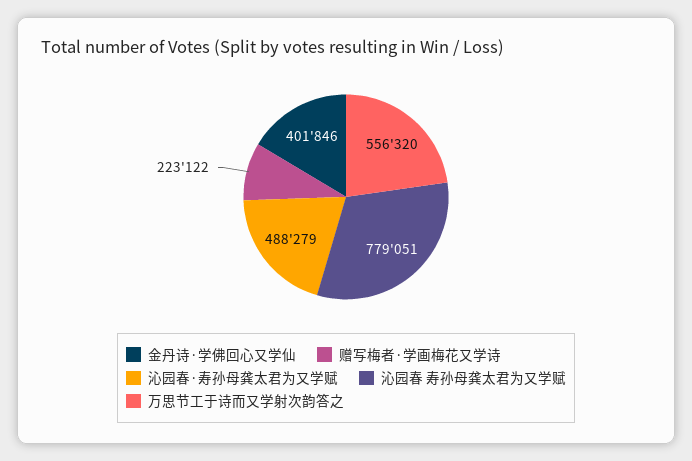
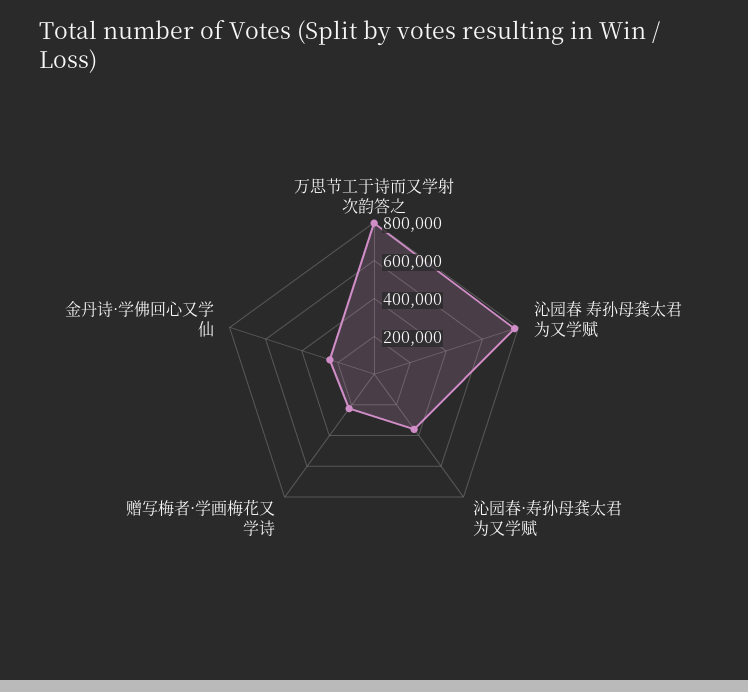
金丹诗·学佛回心又学仙: 401846 -> 250000
沁园春·寿孙母龚太君为又学赋: 488279 -> 350000
万思节工于诗而又学射次韵答之: 556320 -> 800000

